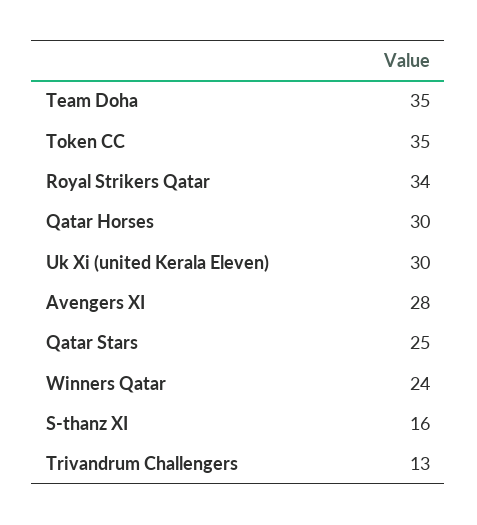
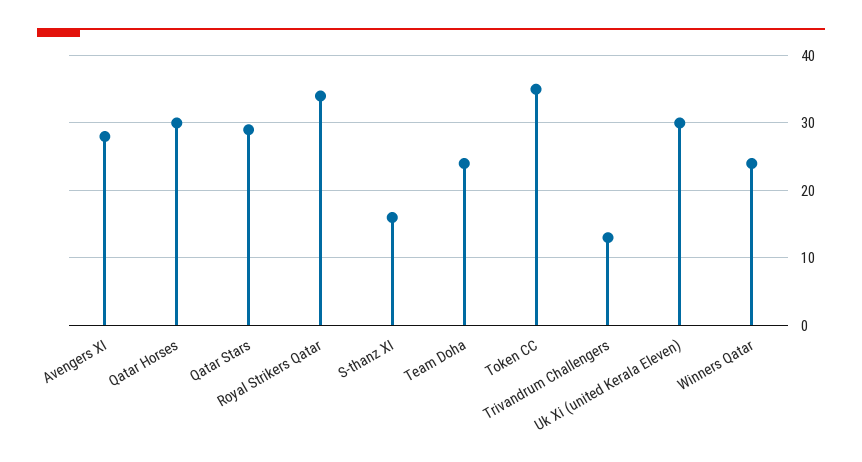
Team Doha: 35 -> 24
Qatar Stars: 25 -> 29

